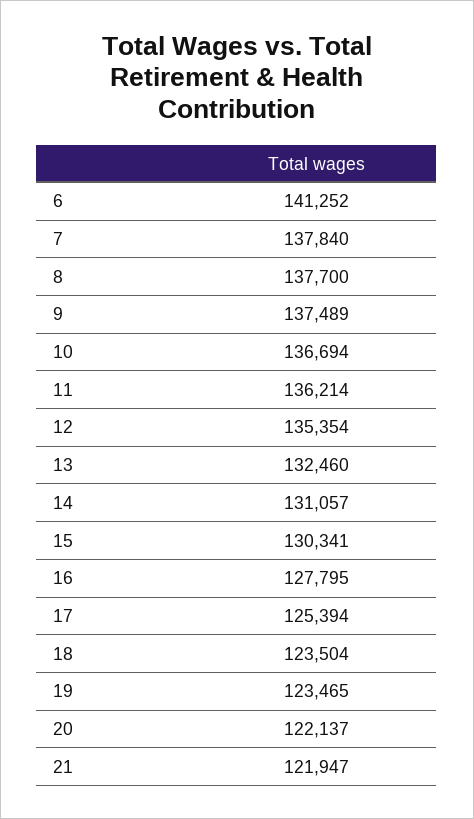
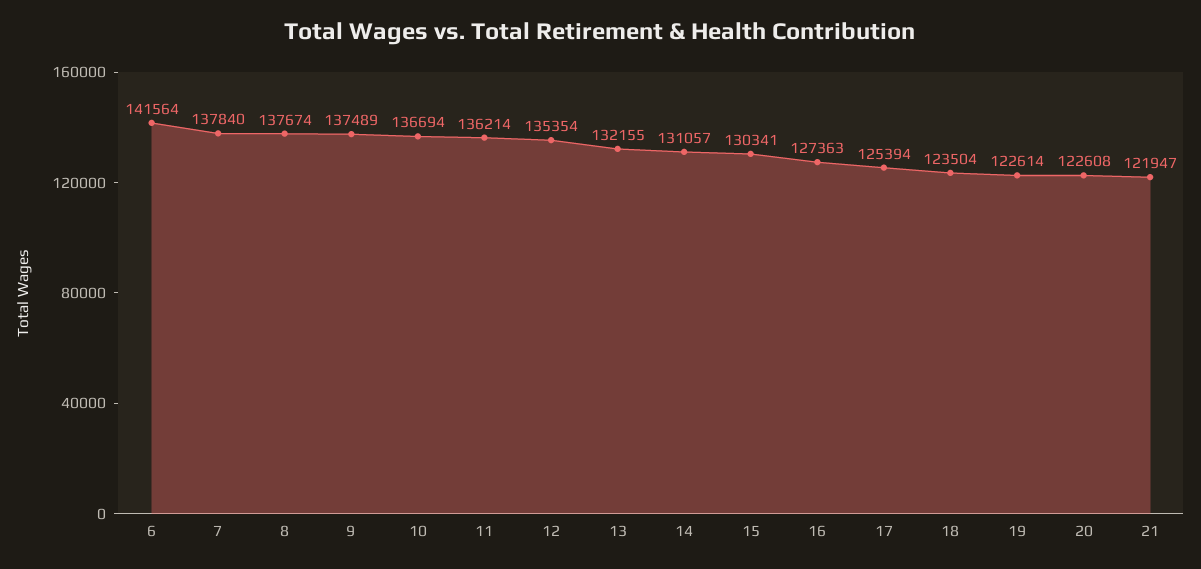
6: 141252 -> 141564
8: 137700 -> 137674
13: 132460 -> 132155
16: 127795 -> 127363
19: 123465 -> 122614
20: 122137 -> 122608

